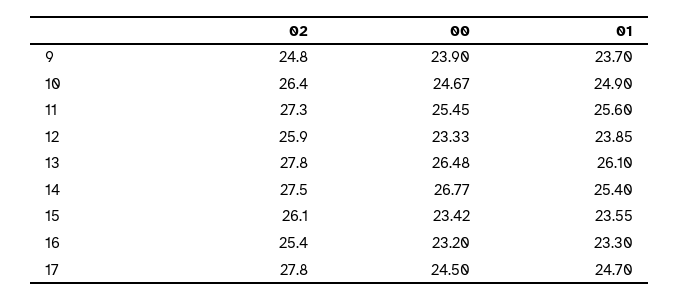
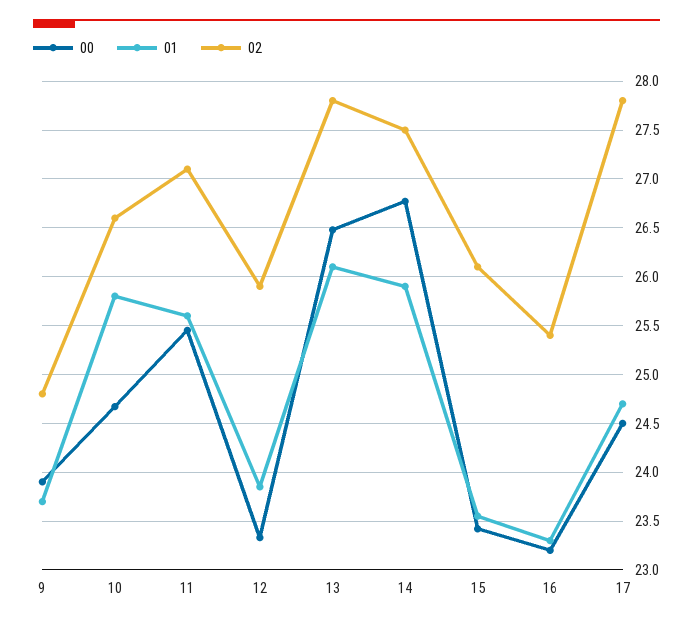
02, 10: 26.4 -> 26.6
01, 10: 24.9 -> 25.8
02, 11: 27.3 -> 27.1
01, 14: 25.4 -> 25.9

